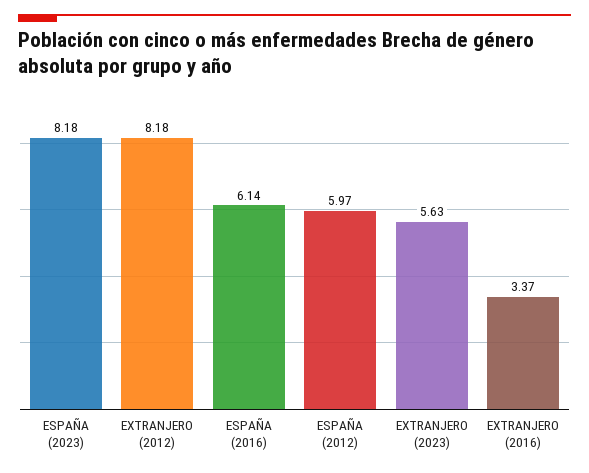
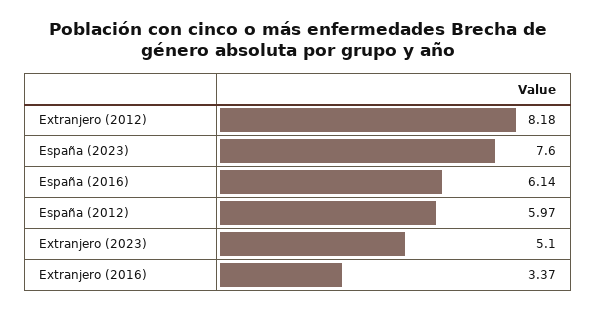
ESPAÑA (2023): 8.18 -> 7.6
EXTRANJERO (2023): 5.63 -> 5.1

